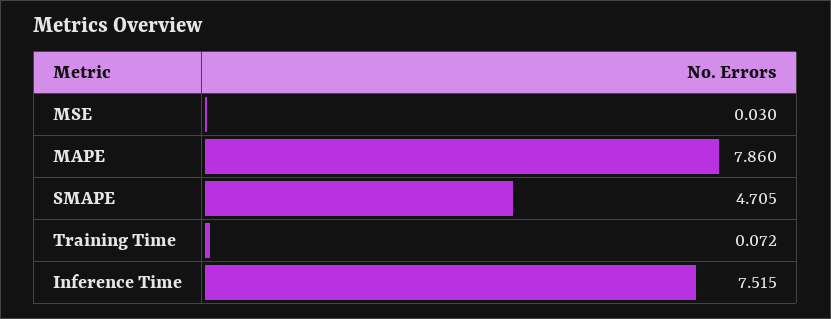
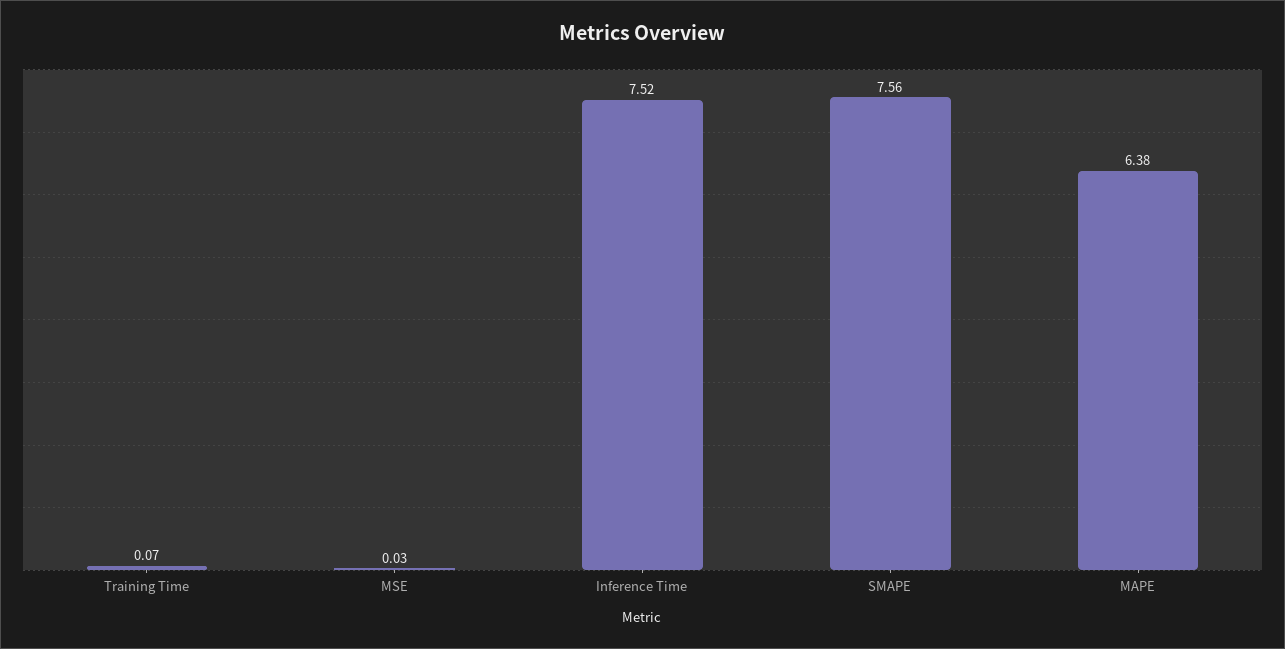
MAPE: 7.86 -> 6.38
SMAPE: 4.705 -> 7.56

